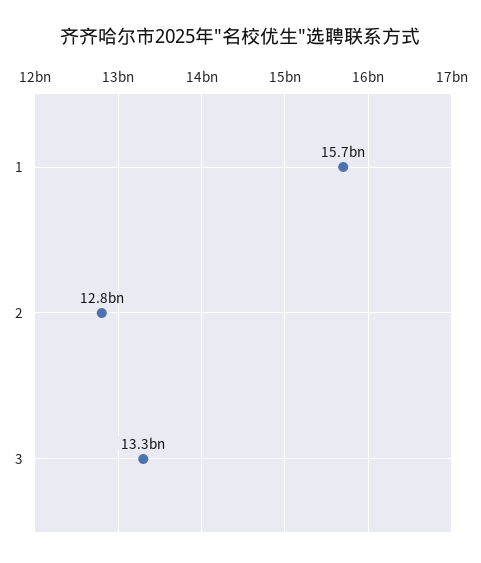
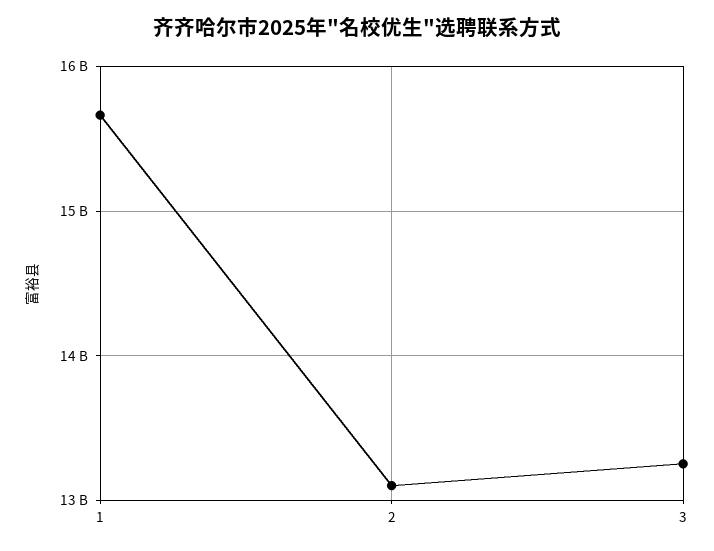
2: 12800000000 -> 13100000000

